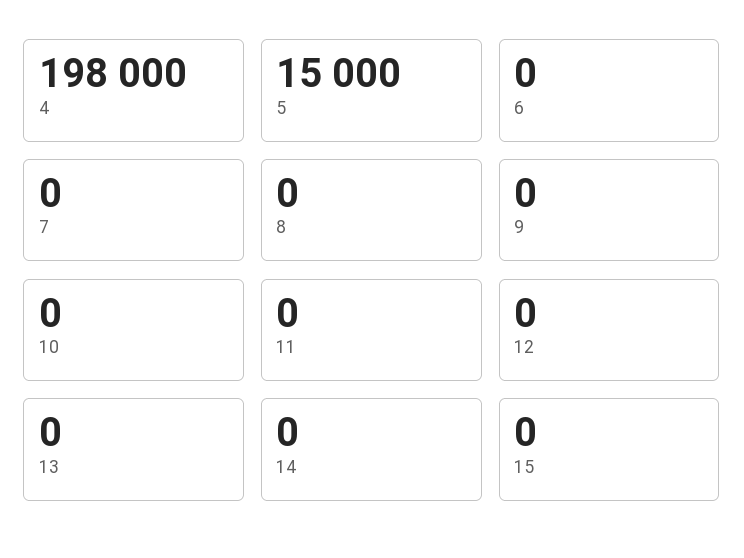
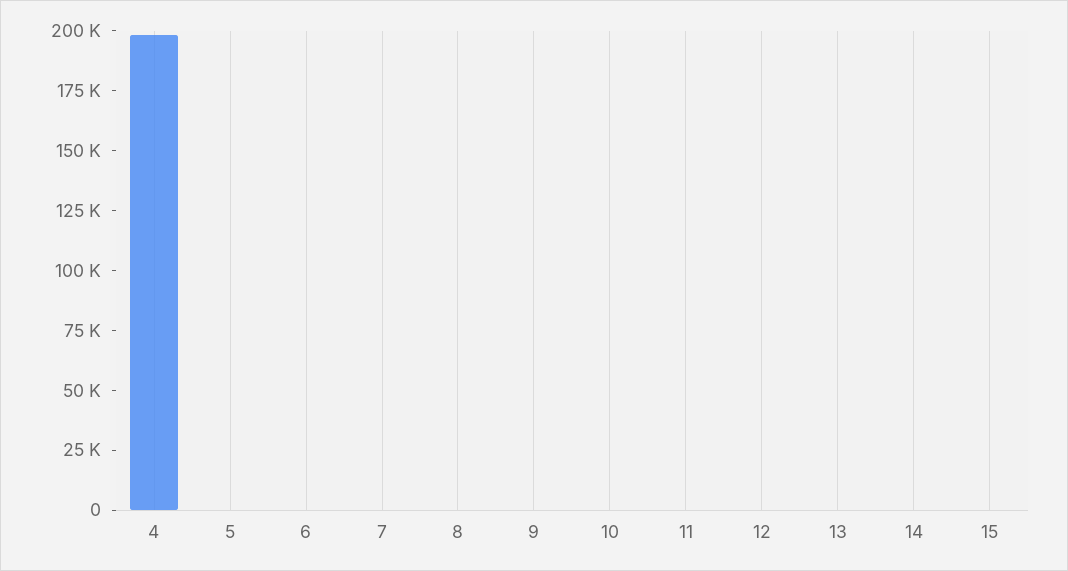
5: 15000 -> 0

